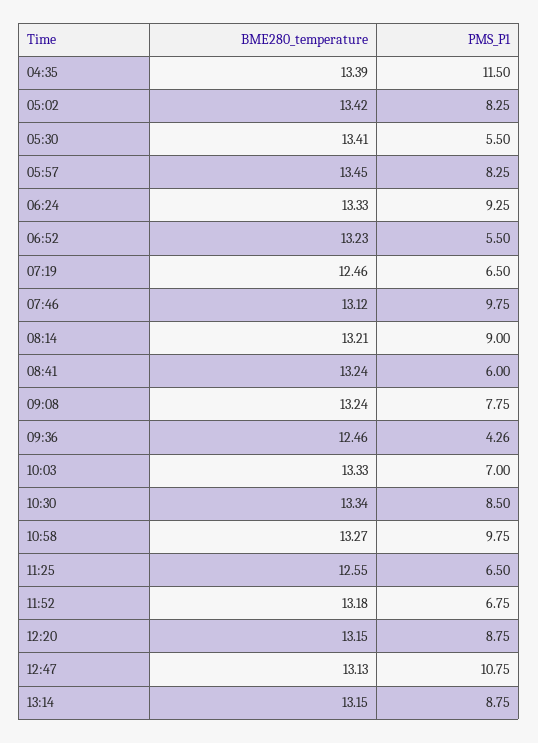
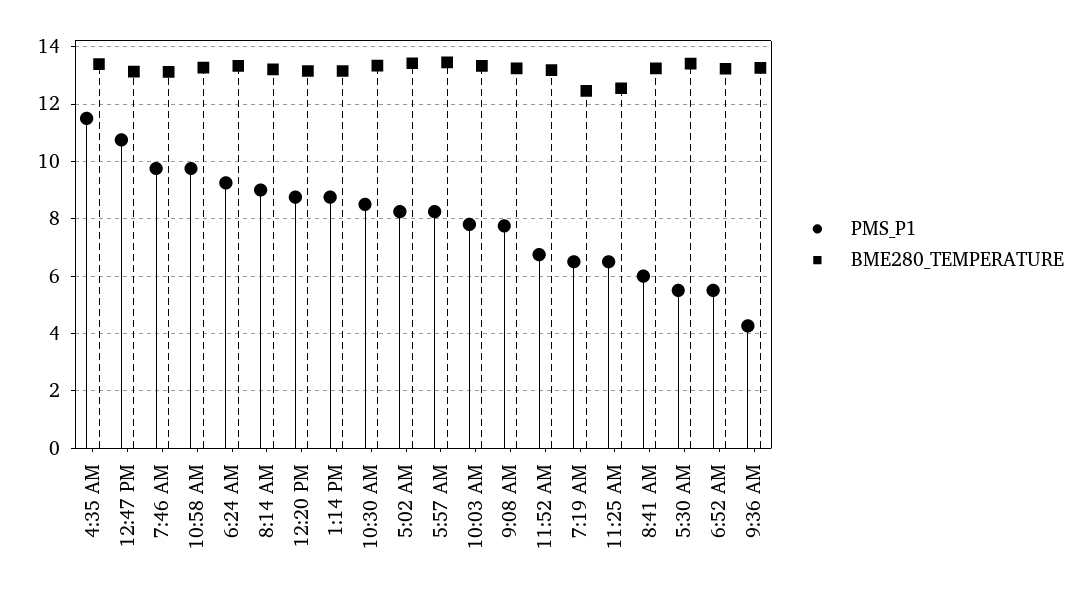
BME280_temperature, 09:36: 12.46 -> 13.25
PMS_P1, 10:03: 7 -> 7.75

